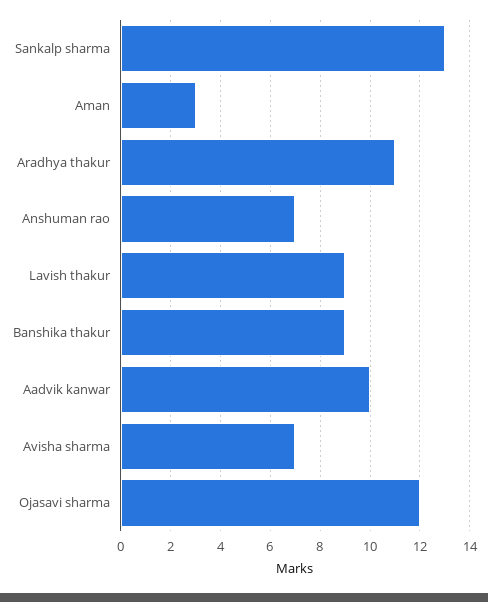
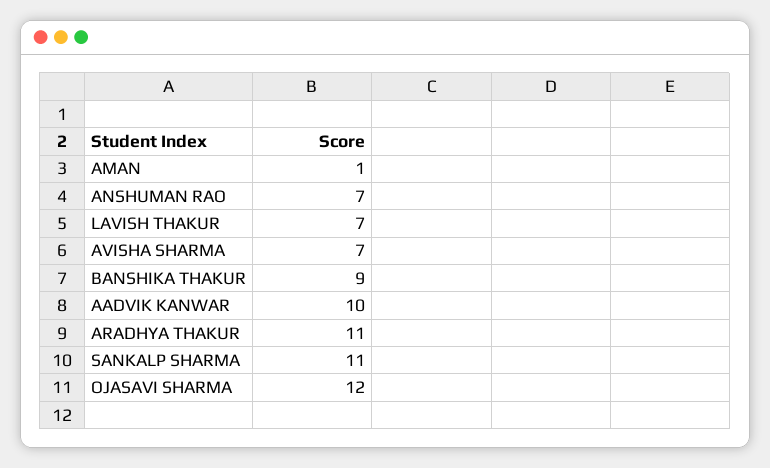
Sankalp sharma: 13 -> 11
Aman: 3 -> 1
Lavish thakur: 9 -> 7

